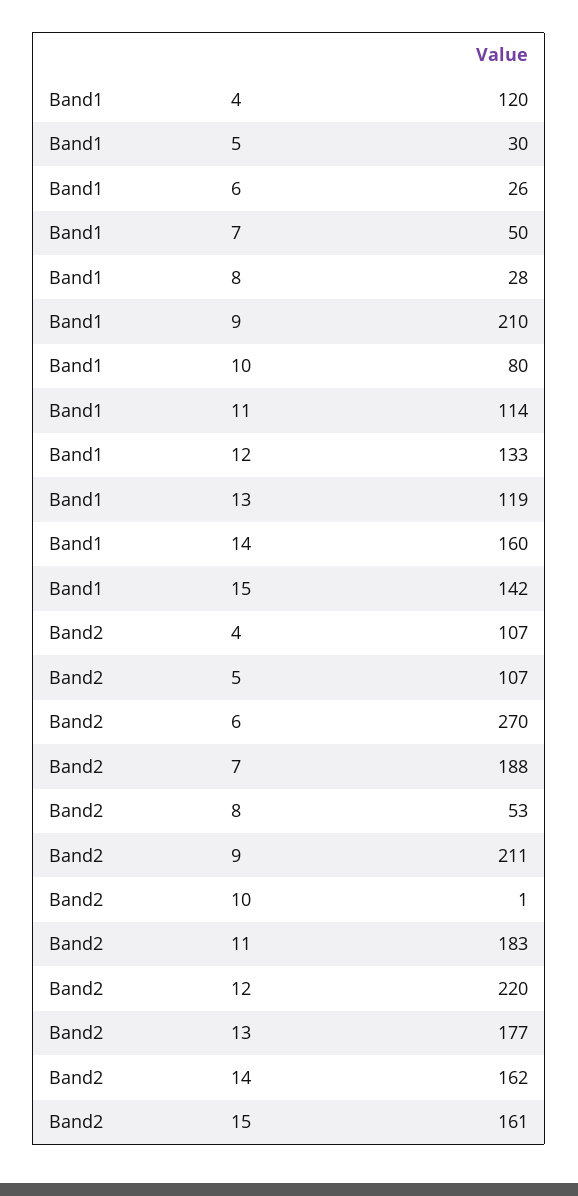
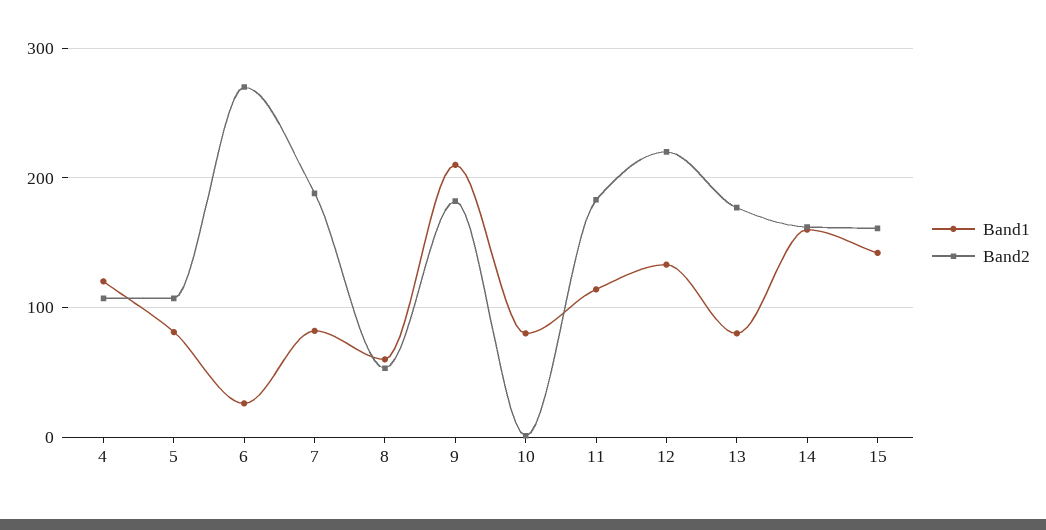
Band1, 5: 30 -> 80
Band1, 7: 50 -> 80
Band1, 8: 28 -> 60
Band1, 13: 119 -> 80
Band2, 9: 211 -> 180

